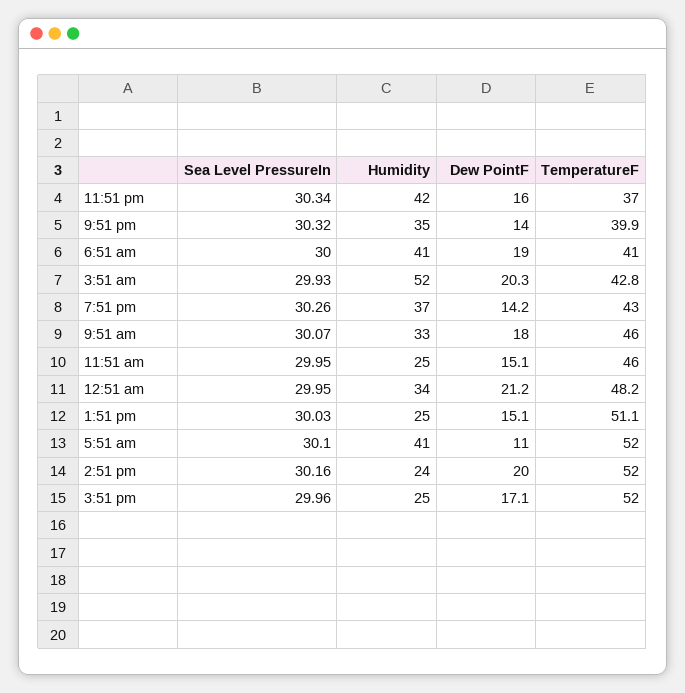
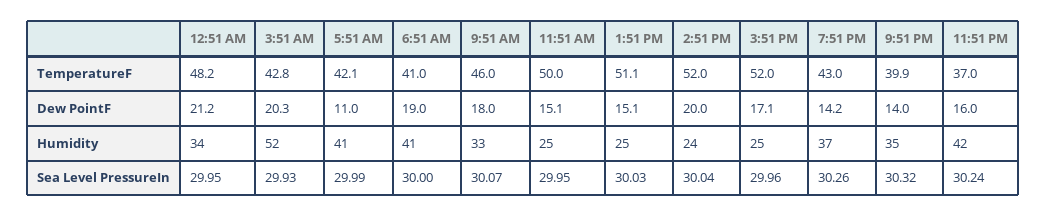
Sea Level PressureIn, 11:51 pm: 30.34 -> 30.24
TemperatureF, 11:51 am: 46 -> 50
Sea Level PressureIn, 5:51 am: 30.1 -> 29.99
TemperatureF, 5:51 am: 52 -> 42.1
Sea Level PressureIn, 2:51 pm: 30.16 -> 30.04

